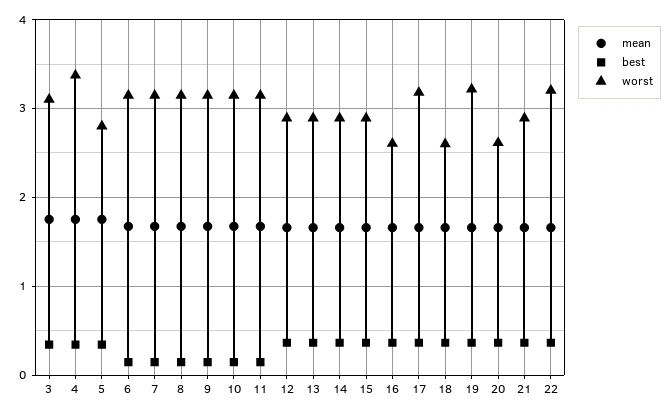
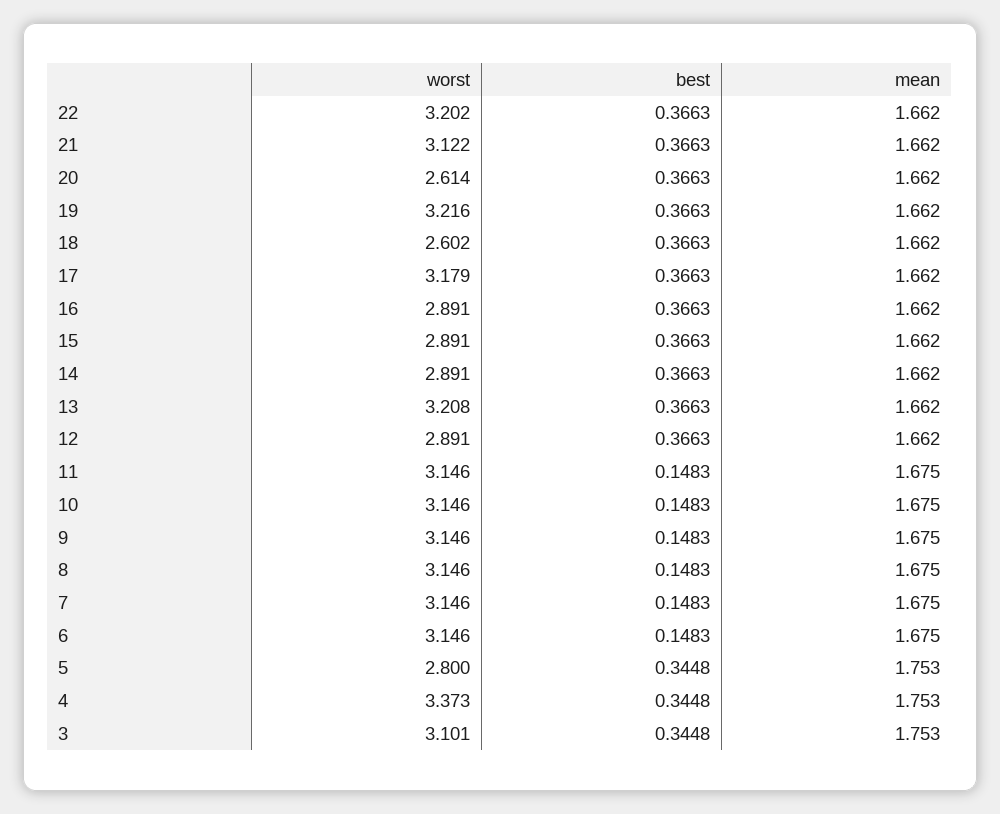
worst, 13: 2.9 -> 3.208
worst, 16: 2.6 -> 2.891
worst, 21: 2.9 -> 3.122

